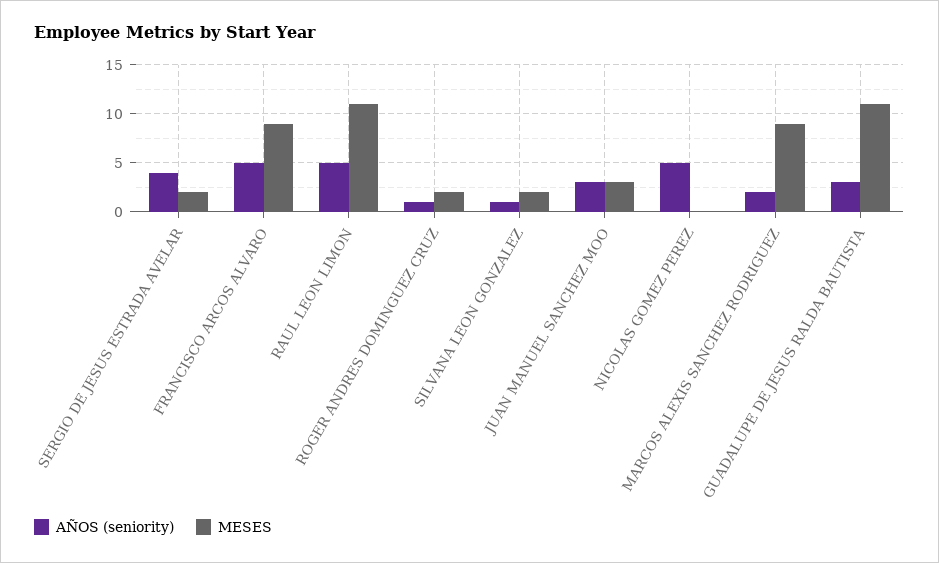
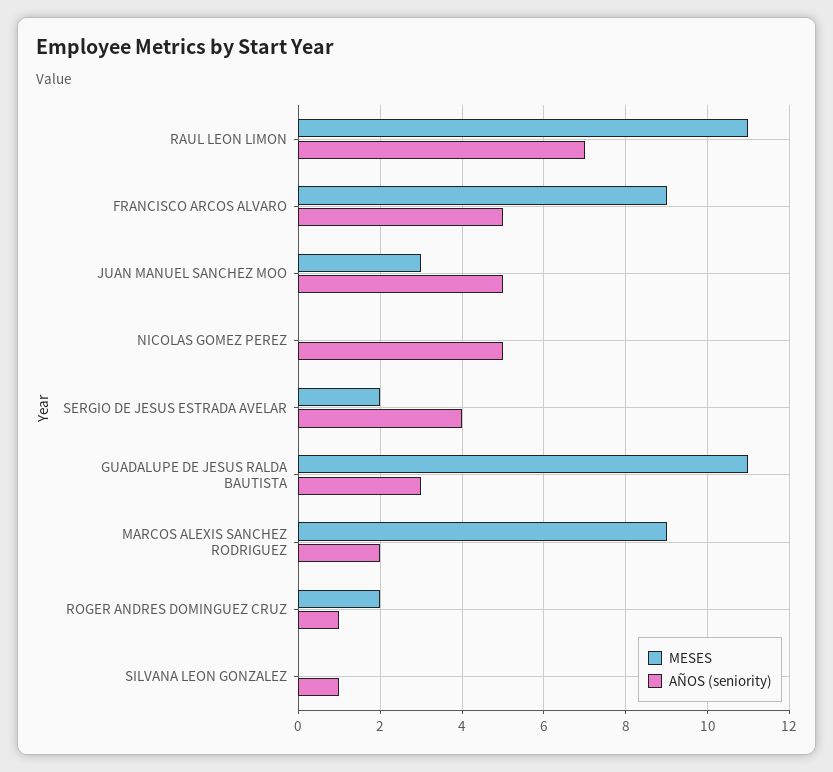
AÑOS (seniority), RAUL LEON LIMON: 5 -> 7
MESES, SILVANA LEON GONZALEZ: 2 -> 0
AÑOS (seniority), JUAN MANUEL SANCHEZ MOO: 3 -> 5

